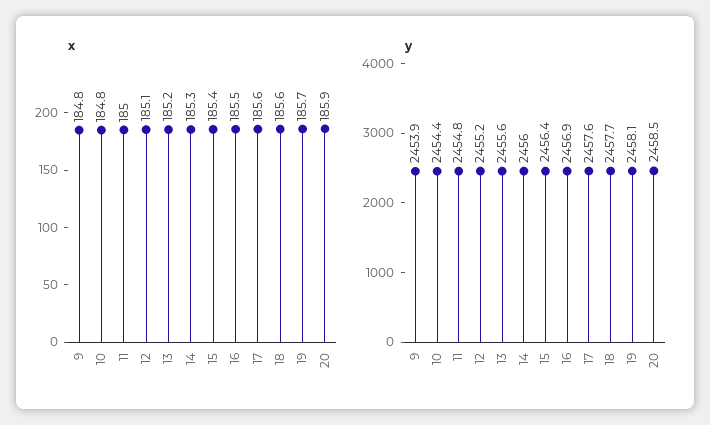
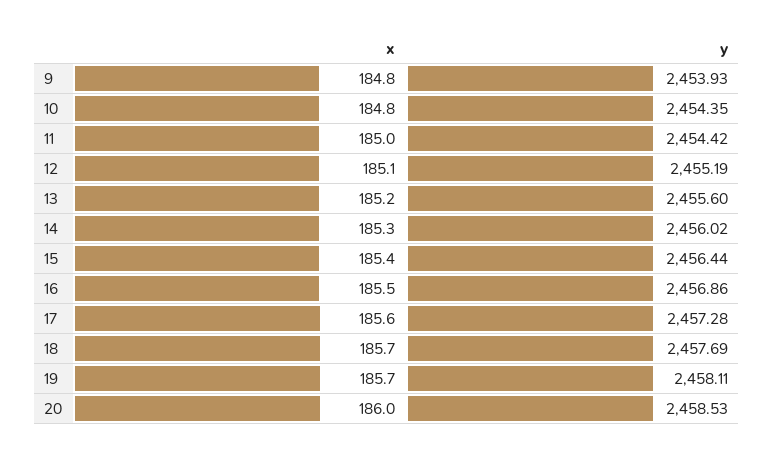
x, 18: 185.6 -> 185.7
x, 20: 185.9 -> 186
y, 11: 2454.8 -> 2454.42
y, 17: 2457.6 -> 2457.28

